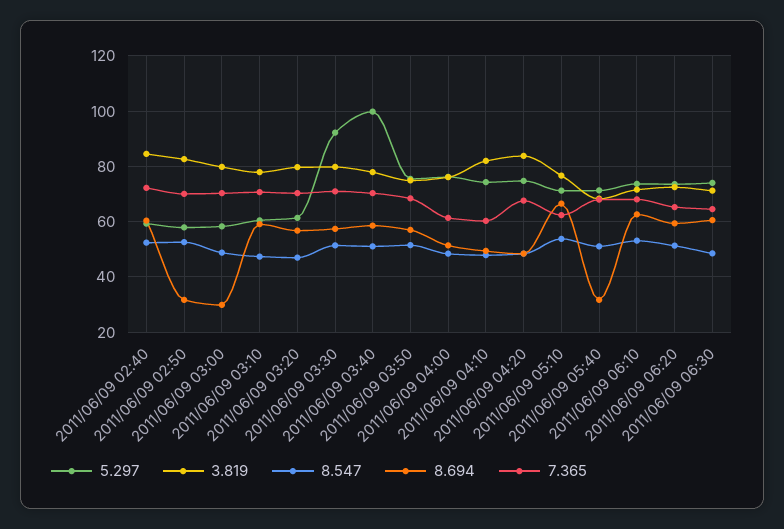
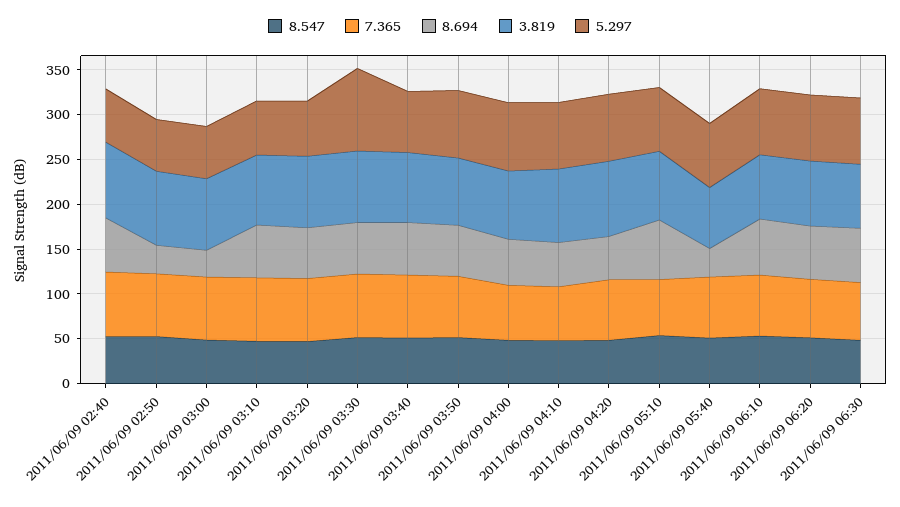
5.297, 2011/06/09 03:40: 100 -> 70

